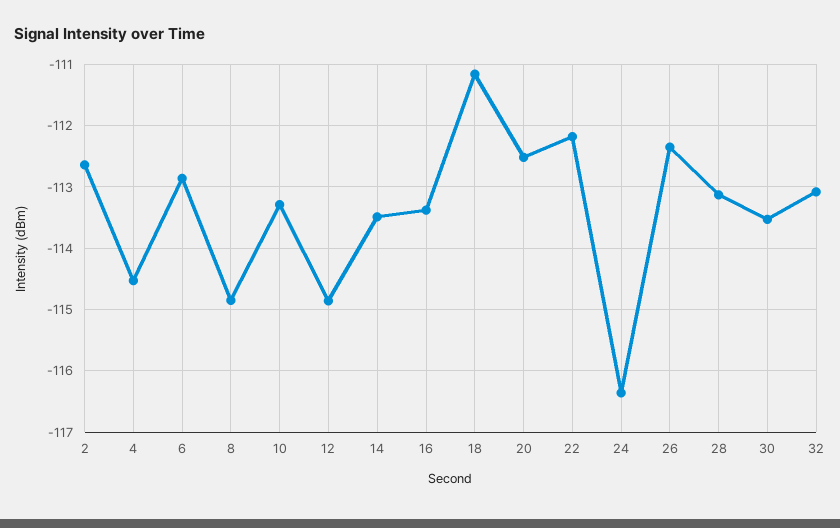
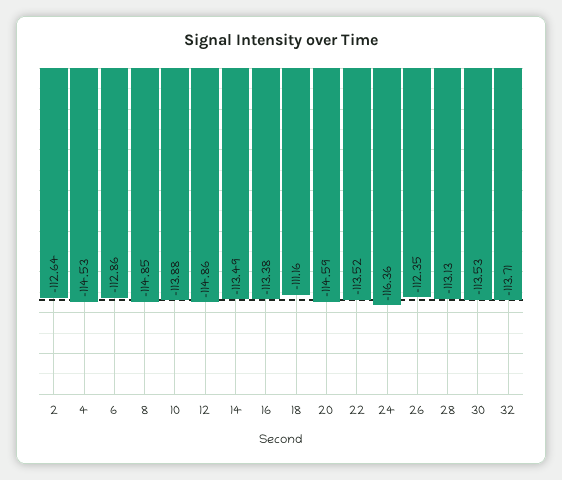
10: -113.3 -> -113.88
20: -112.5 -> -114.59
22: -112.2 -> -113.52
32: -113.1 -> -113.71

